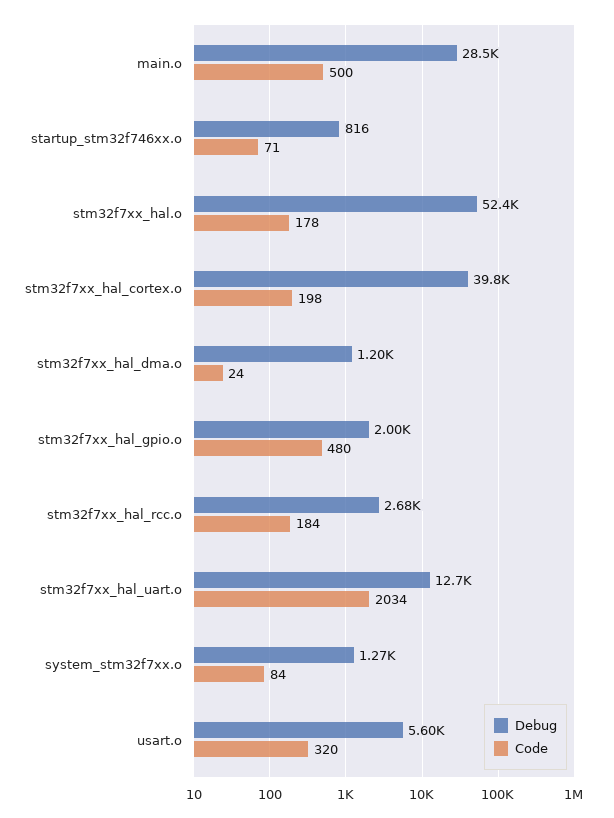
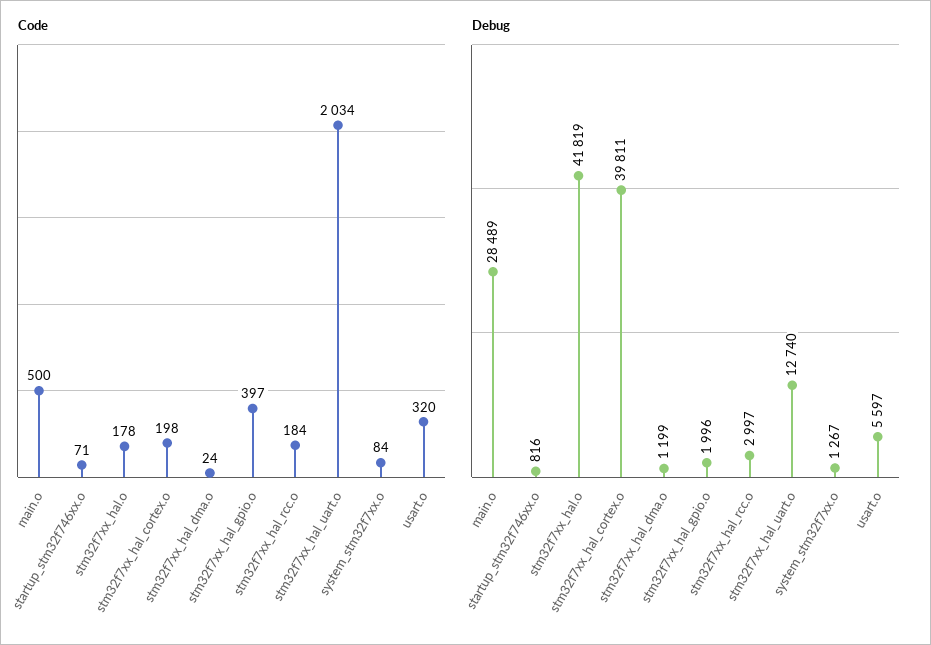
Debug, stm32f7xx_hal.o: 52400 -> 41819
Code, stm32f7xx_hal_gpio.o: 480 -> 397
Debug, stm32f7xx_hal_rcc.o: 2680 -> 2997

